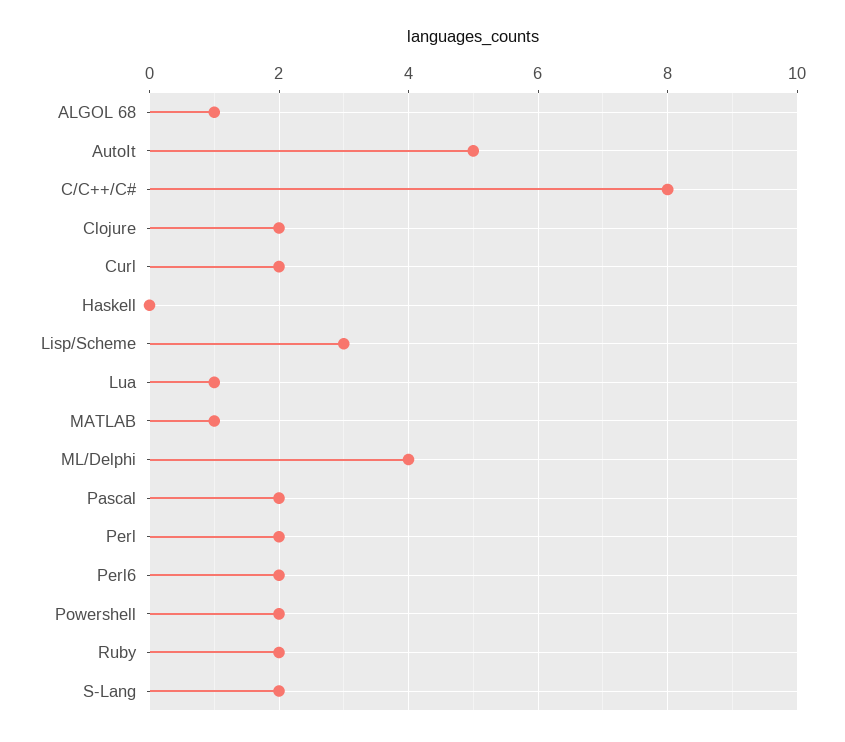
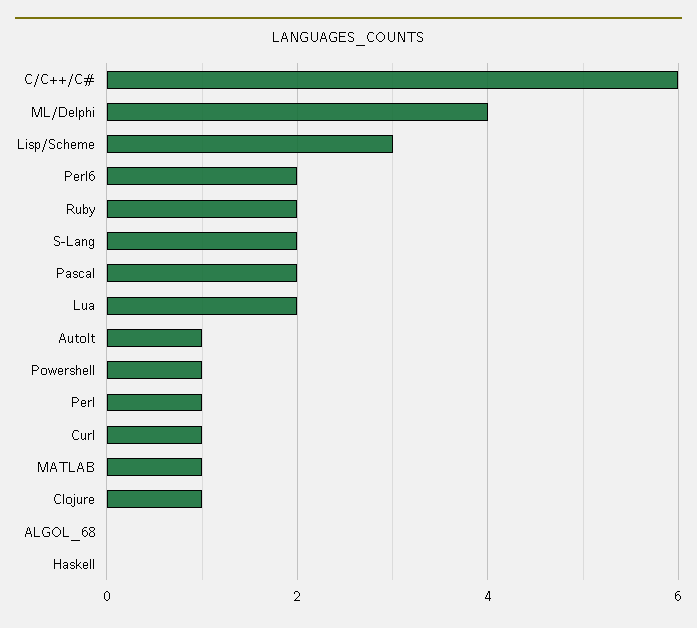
ALGOL 68: 1 -> 0
AutoIt: 5 -> 1
C/C++/C#: 8 -> 6
Clojure: 2 -> 1
Curl: 2 -> 1
Lua: 1 -> 2
Perl: 2 -> 1
Powershell: 2 -> 1

